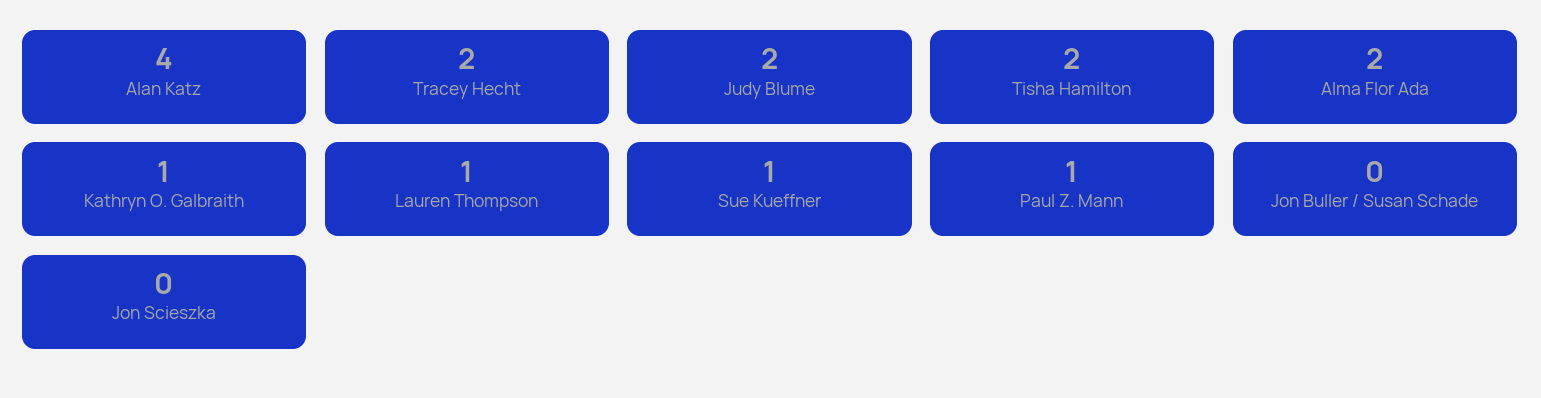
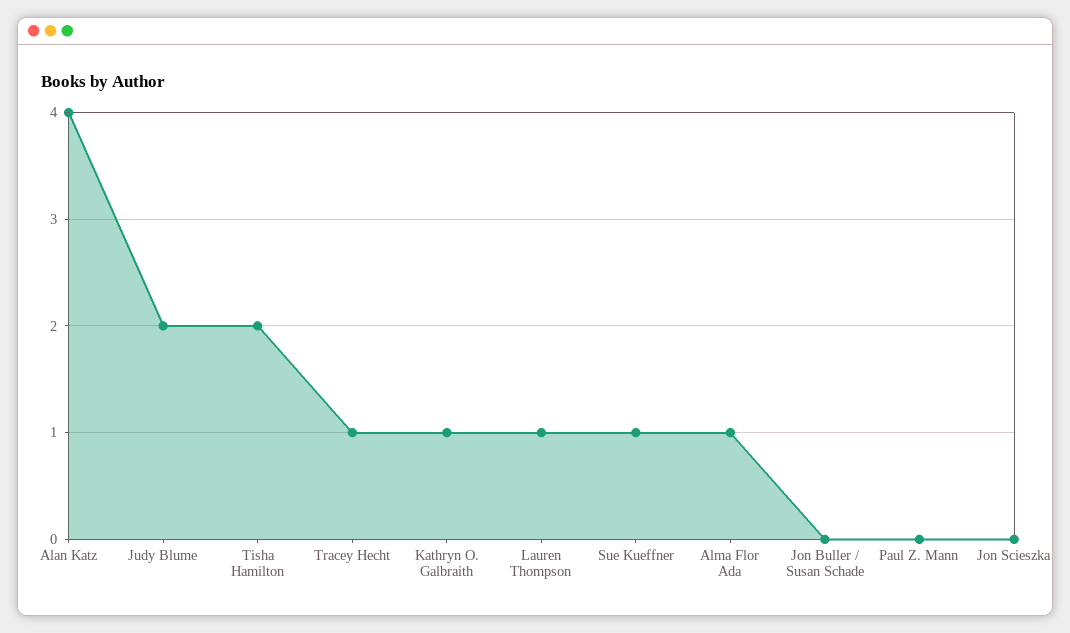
Tracey Hecht: 2 -> 1
Alma Flor Ada: 2 -> 1
Paul Z. Mann: 1 -> 0

